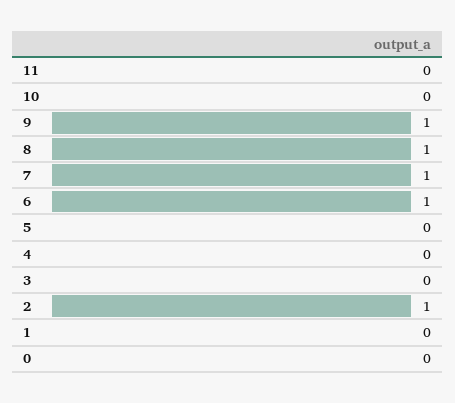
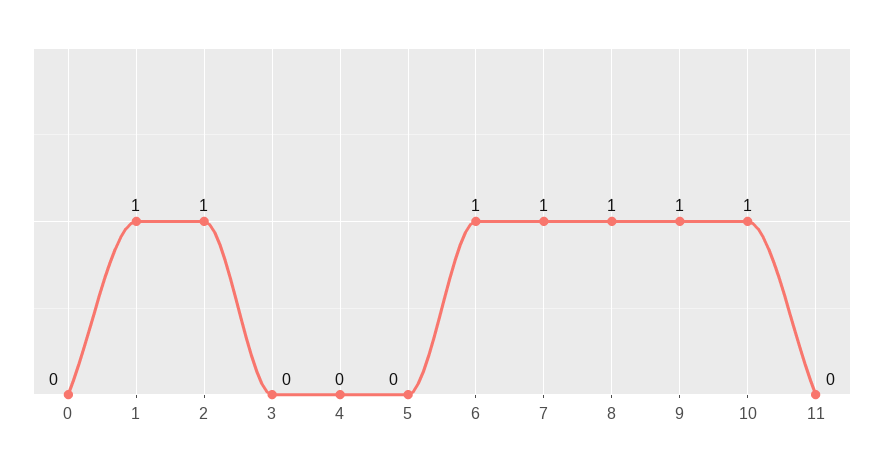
10: 0 -> 1
1: 0 -> 1

